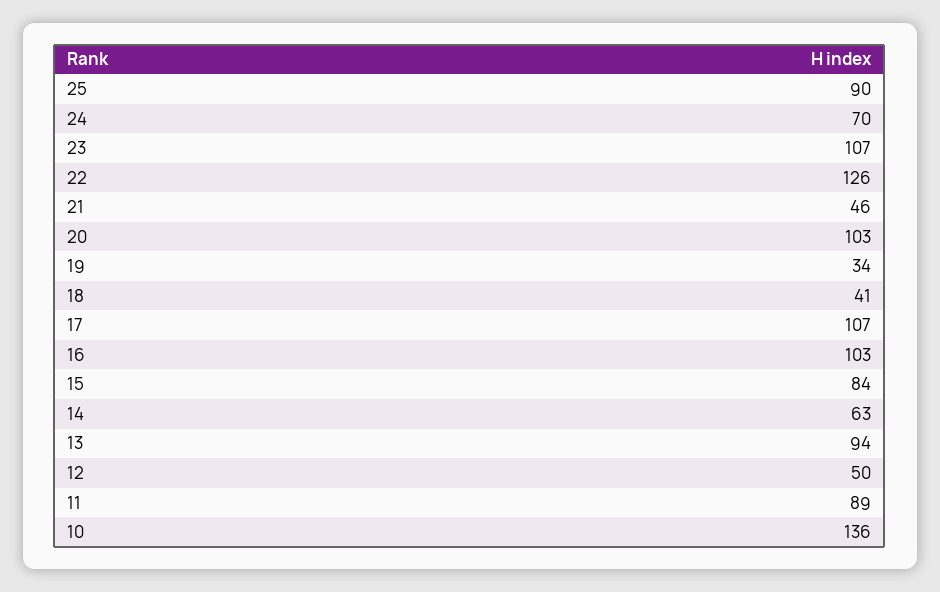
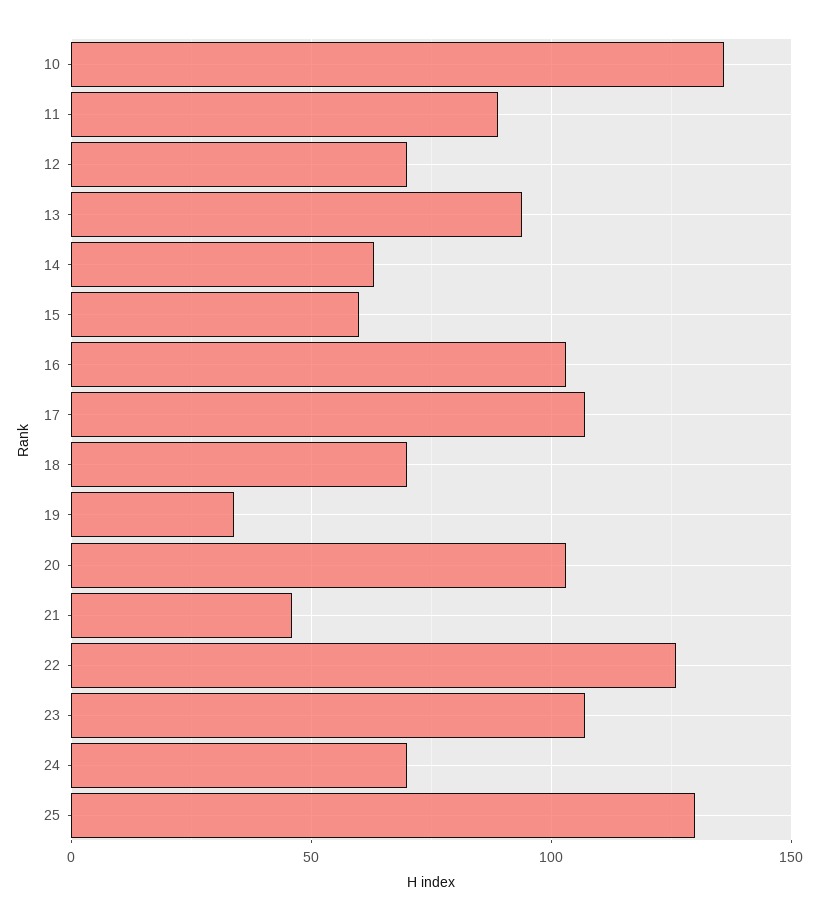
25: 90 -> 130
18: 41 -> 70
15: 84 -> 60
12: 50 -> 70

